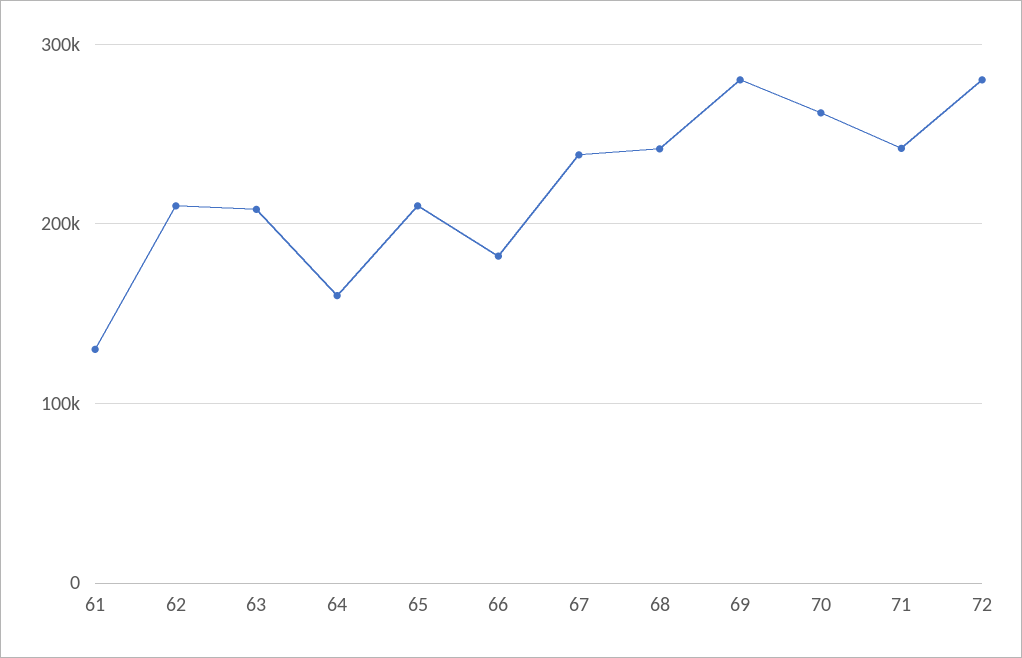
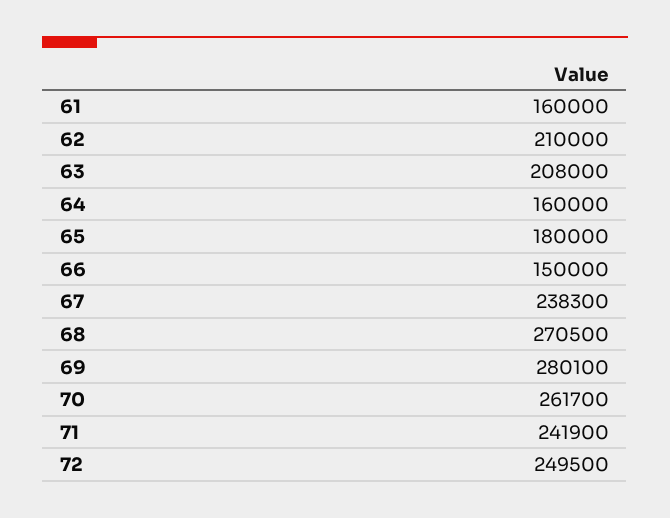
61: 130000 -> 160000
65: 210000 -> 180000
66: 180000 -> 150000
68: 240000 -> 270500
72: 280000 -> 249500

